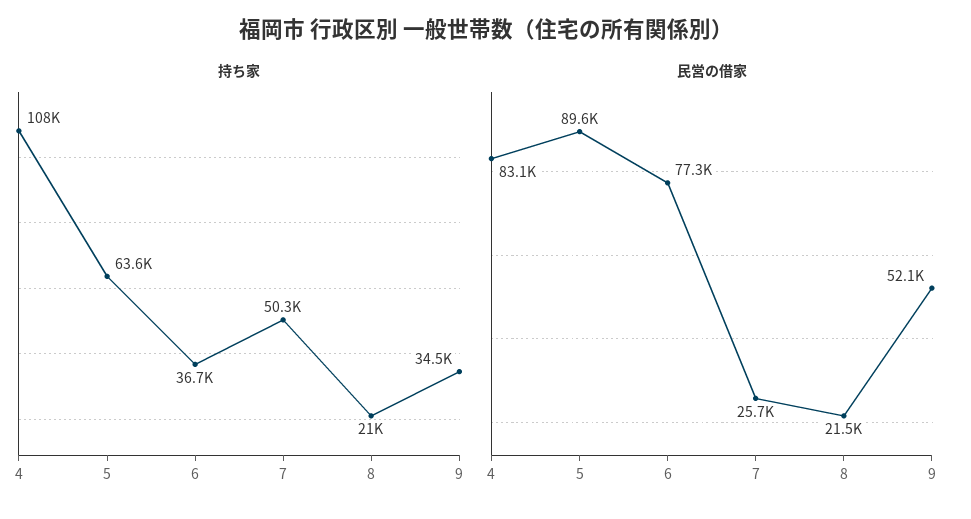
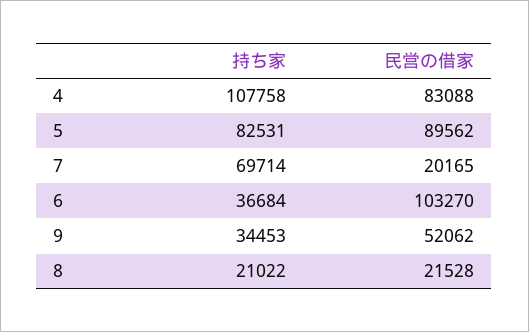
持ち家, 5: 63600 -> 82531
持ち家, 7: 50300 -> 69714
民営の借家, 6: 77300 -> 103270
民営の借家, 7: 25700 -> 20165

